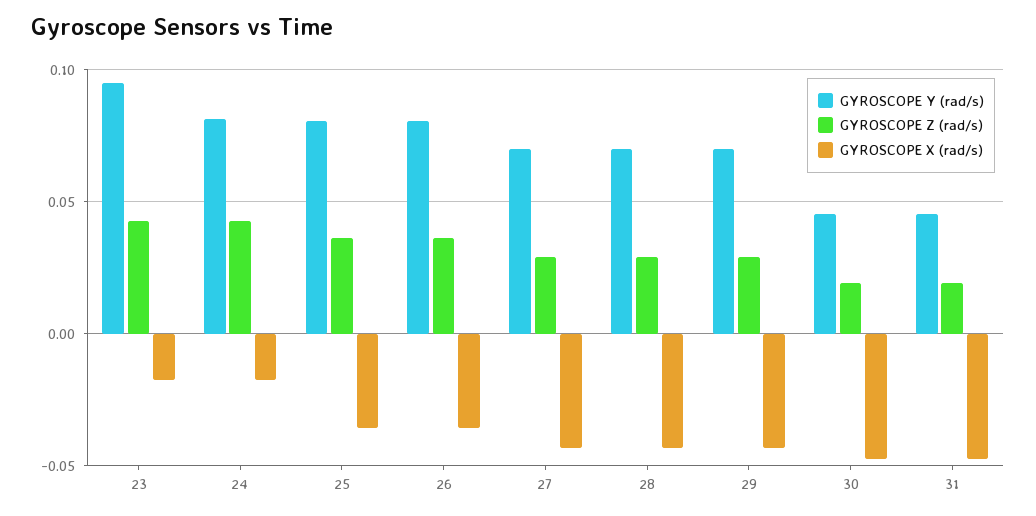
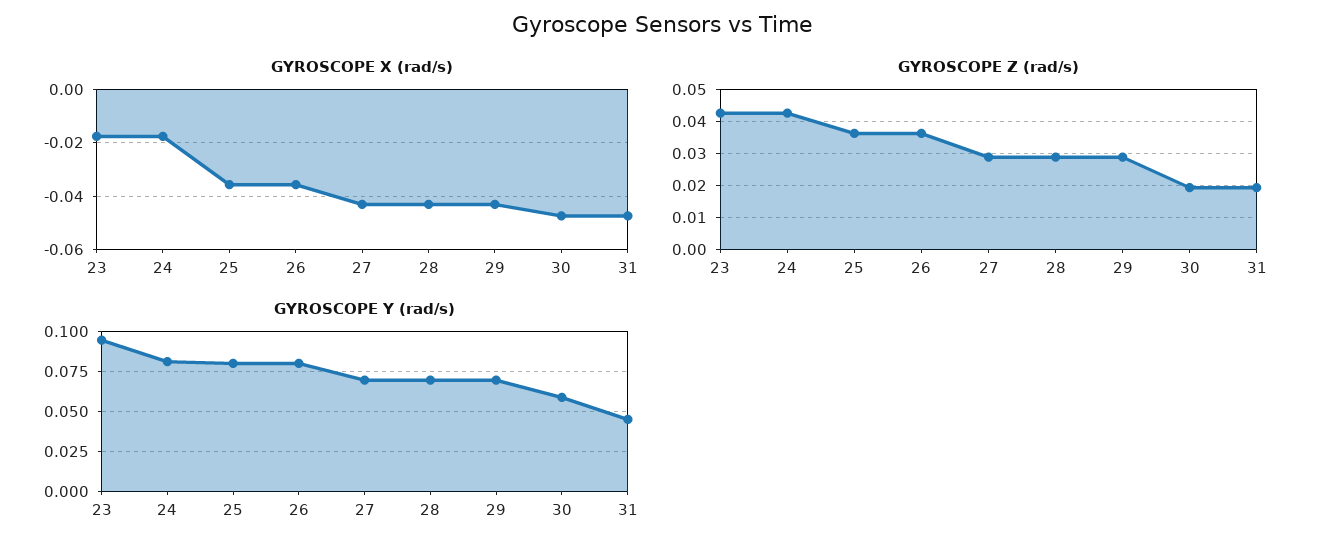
GYROSCOPE Y (rad/s), 30: 0.045 -> 0.06

